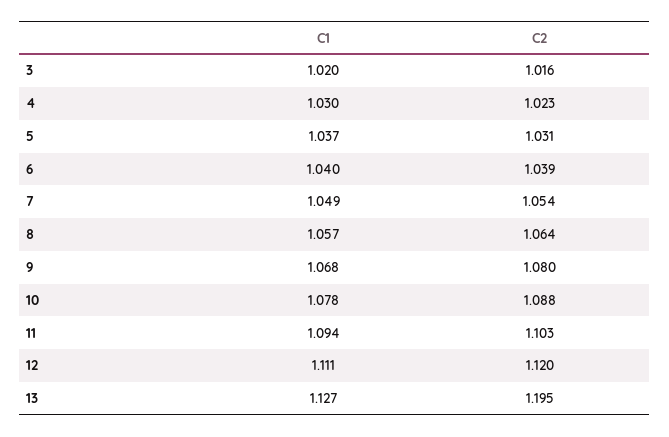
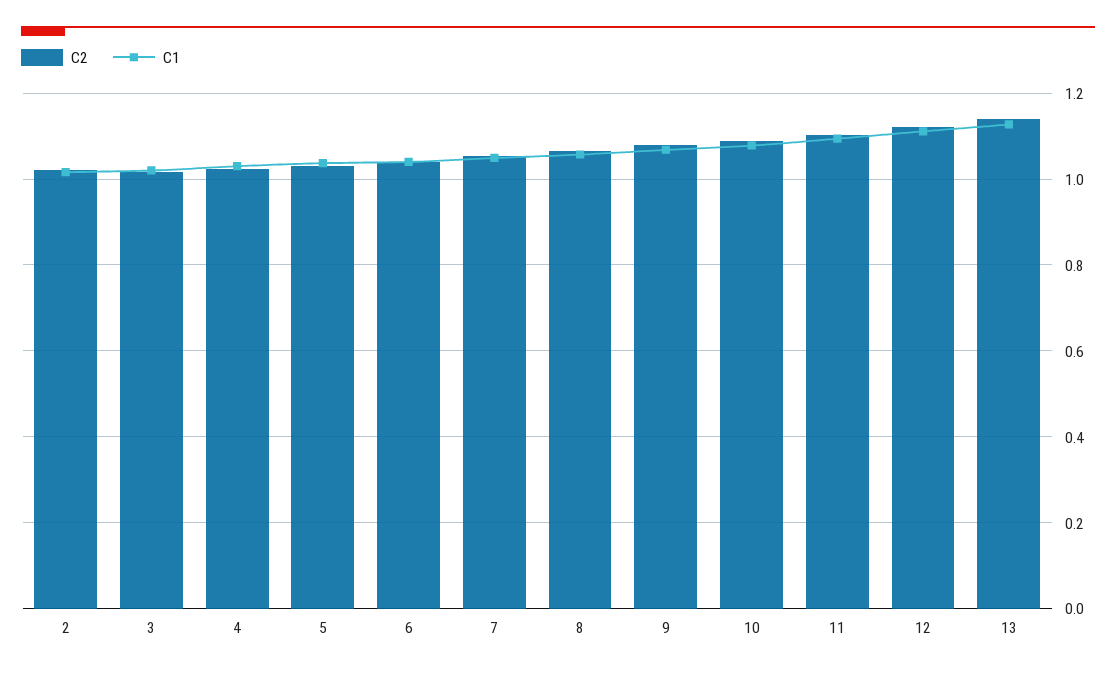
C2, 13: 1.195 -> 1.14
C2, 2: none -> 1.02
C1, 2: none -> 1.02

